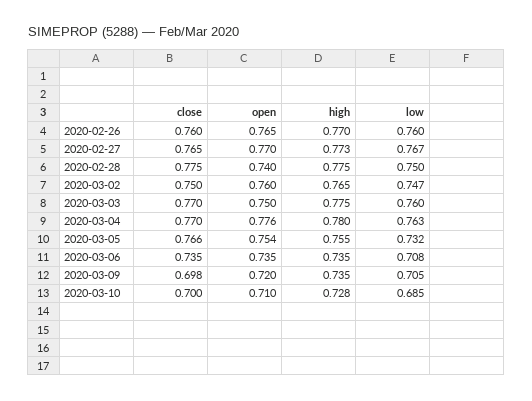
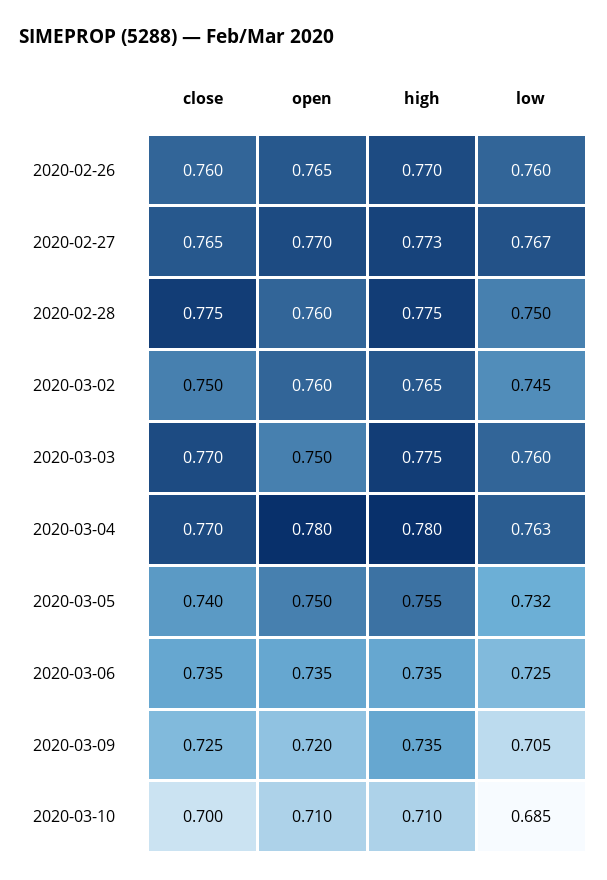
open, 2020-02-28: 0.74 -> 0.76
low, 2020-03-02: 0.747 -> 0.745
open, 2020-03-04: 0.776 -> 0.78
close, 2020-03-05: 0.766 -> 0.74
open, 2020-03-05: 0.754 -> 0.75
low, 2020-03-06: 0.708 -> 0.725
close, 2020-03-09: 0.698 -> 0.725
high, 2020-03-10: 0.728 -> 0.71

